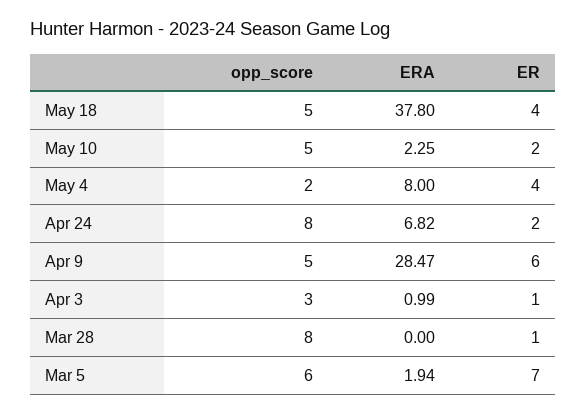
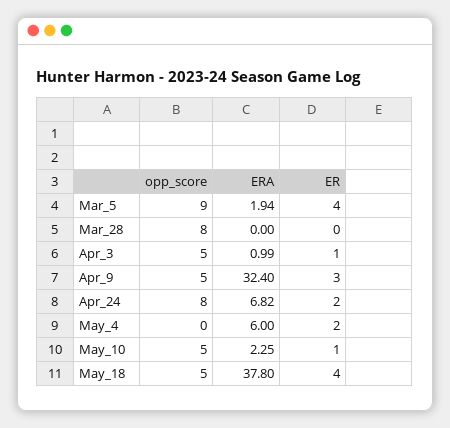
ER, May 10: 2 -> 1
opp_score, May 4: 2 -> 0
ERA, May 4: 8 -> 6
ER, May 4: 4 -> 2
ERA, Apr 9: 28.47 -> 32.4
ER, Apr 9: 6 -> 3
opp_score, Apr 3: 3 -> 5
ER, Mar 28: 1 -> 0
opp_score, Mar 5: 6 -> 9
ER, Mar 5: 7 -> 4

